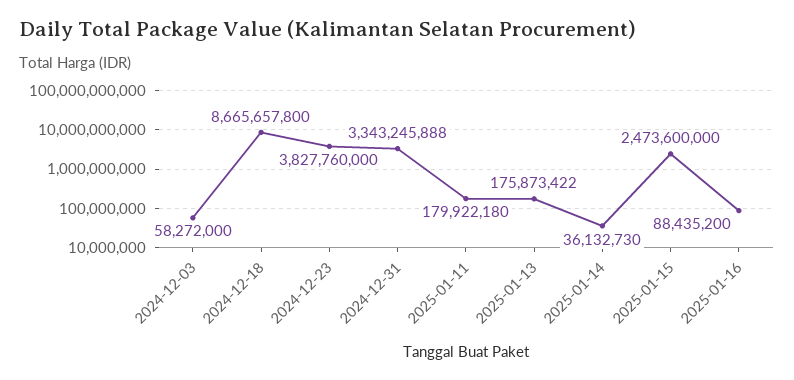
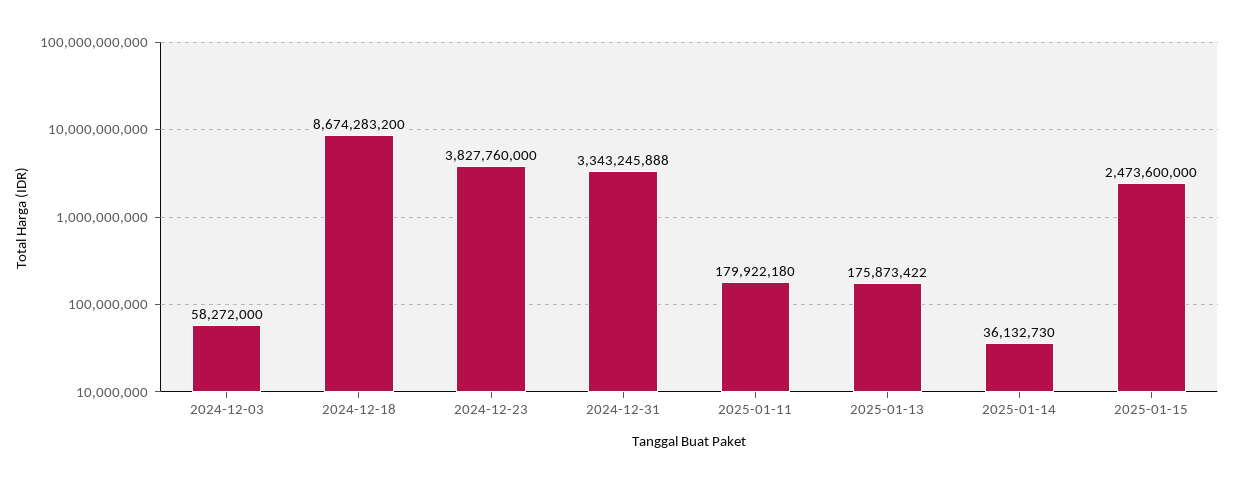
2024-12-18: 8665657800 -> 8674283200
2025-01-16: 88435200 -> none

